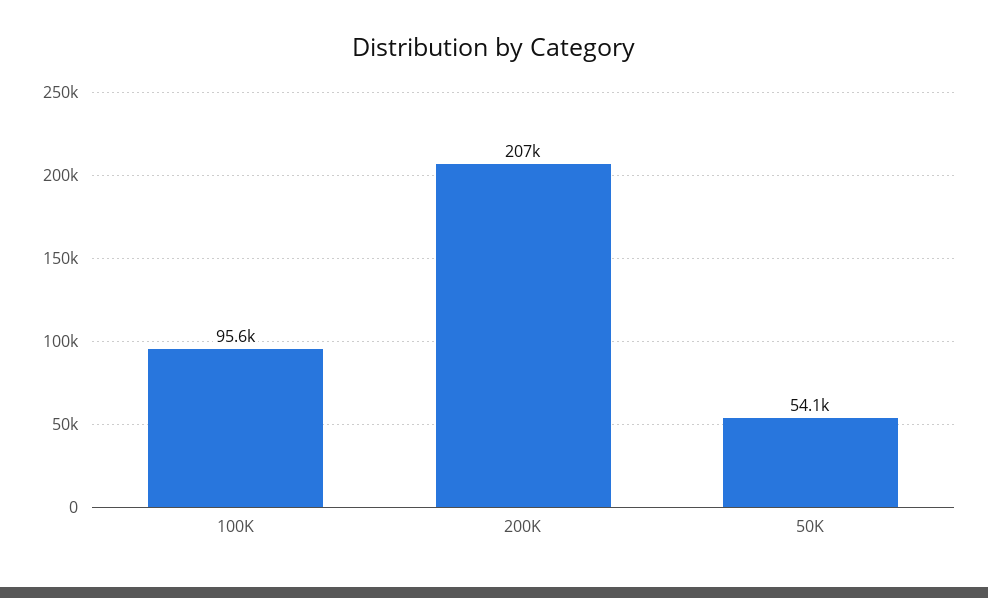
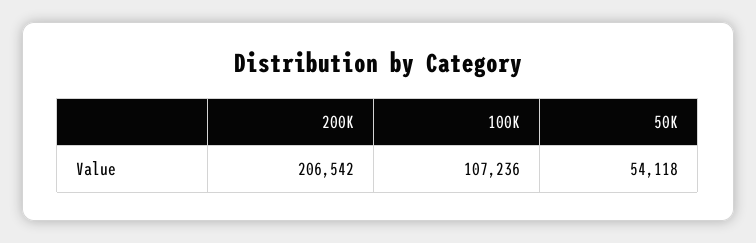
100K: 95600 -> 107236

